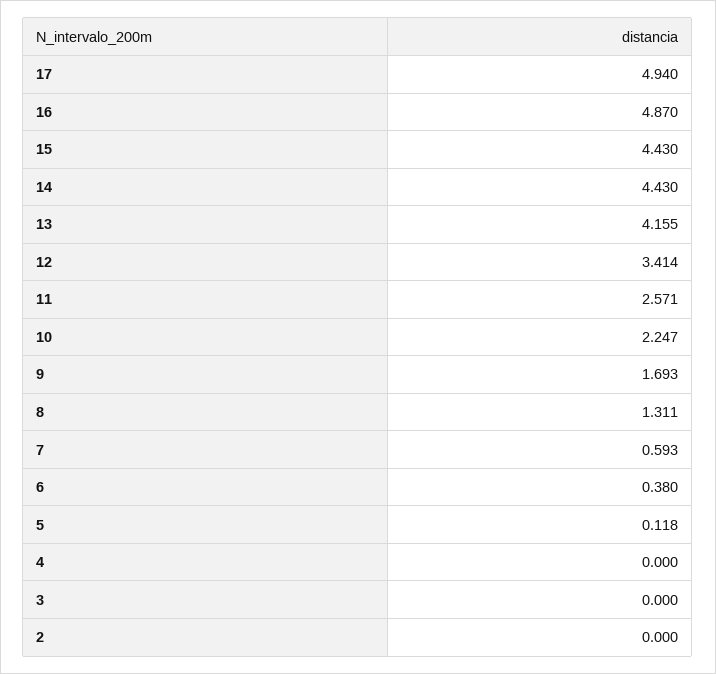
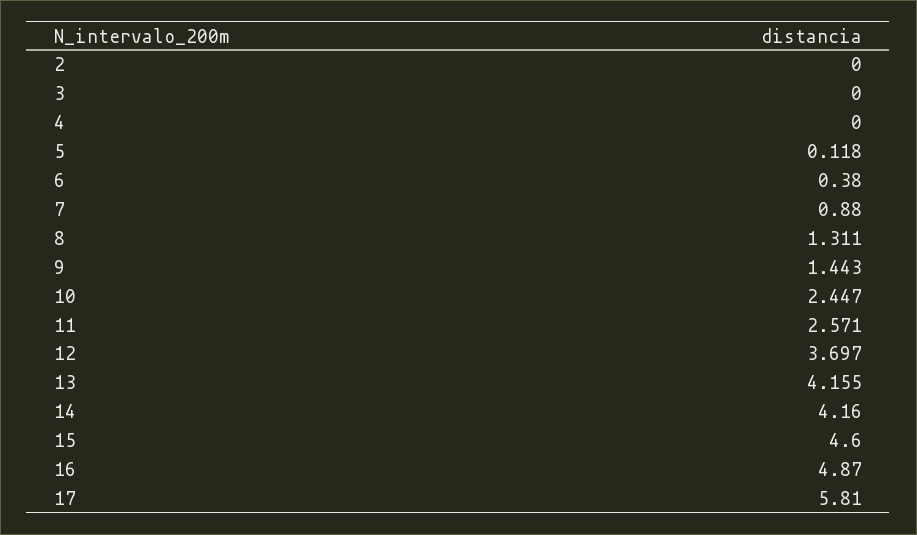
17: 4.94 -> 5.81
15: 4.43 -> 4.6
14: 4.43 -> 4.16
12: 3.414 -> 3.697
10: 2.247 -> 2.447
9: 1.693 -> 1.443
7: 0.593 -> 0.88

